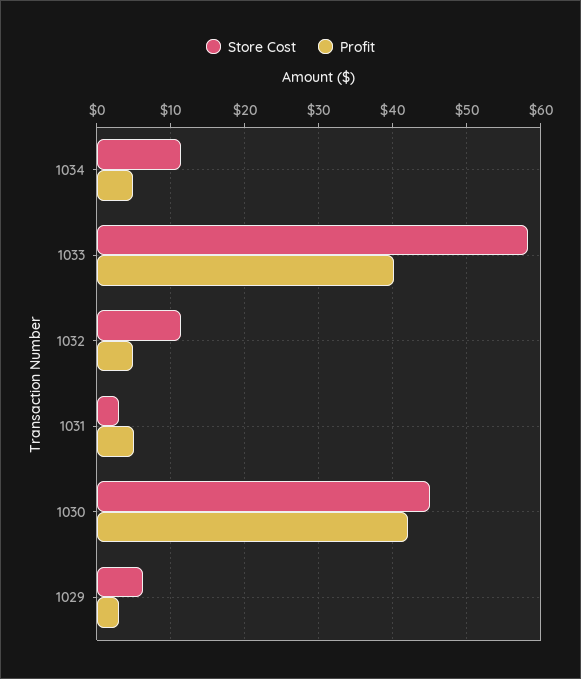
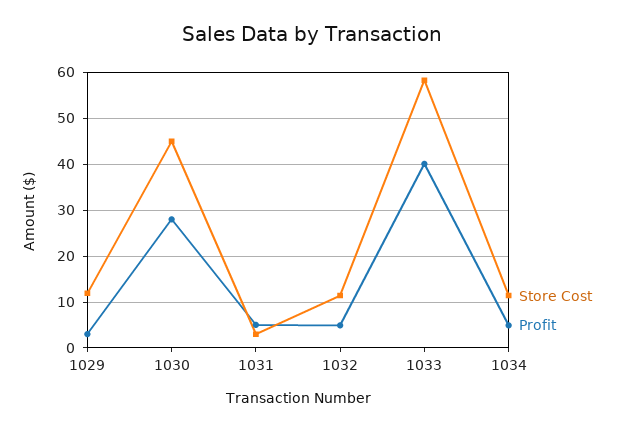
Profit, 1030: 42 -> 28
Store Cost, 1029: 6 -> 12

